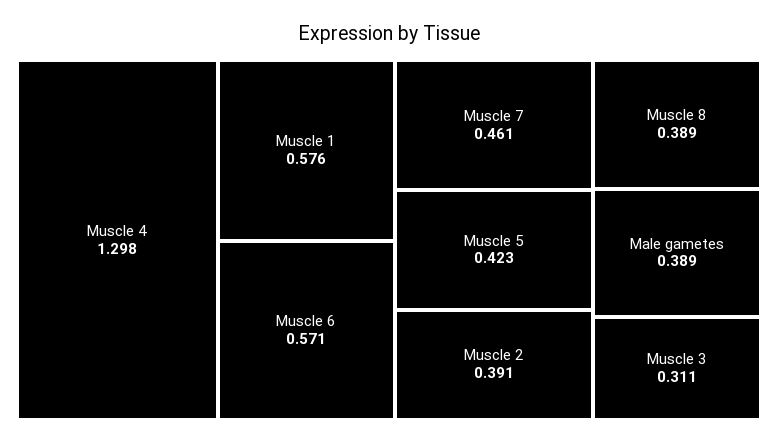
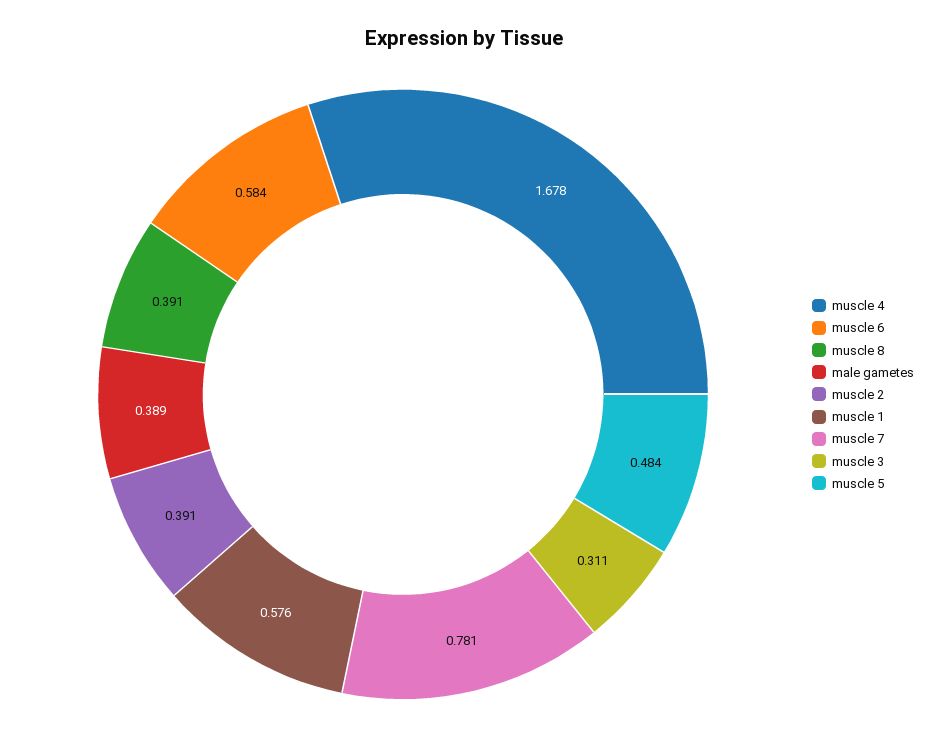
Muscle 4: 1.298 -> 1.678
Muscle 6: 0.571 -> 0.584
Muscle 7: 0.461 -> 0.781
Muscle 5: 0.423 -> 0.484
Muscle 8: 0.389 -> 0.391

